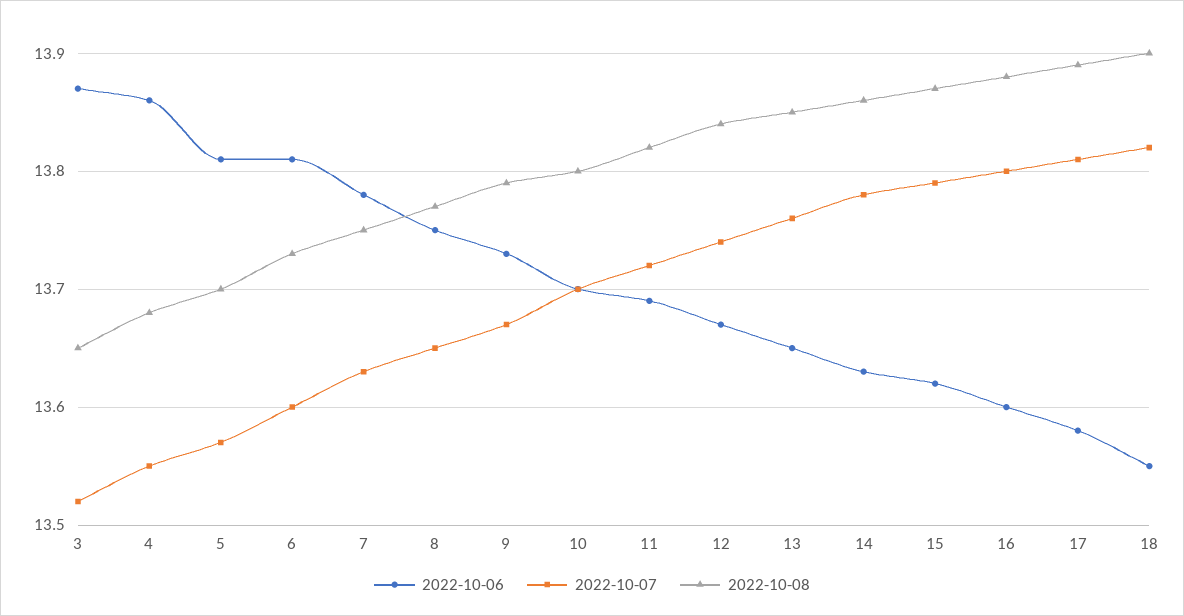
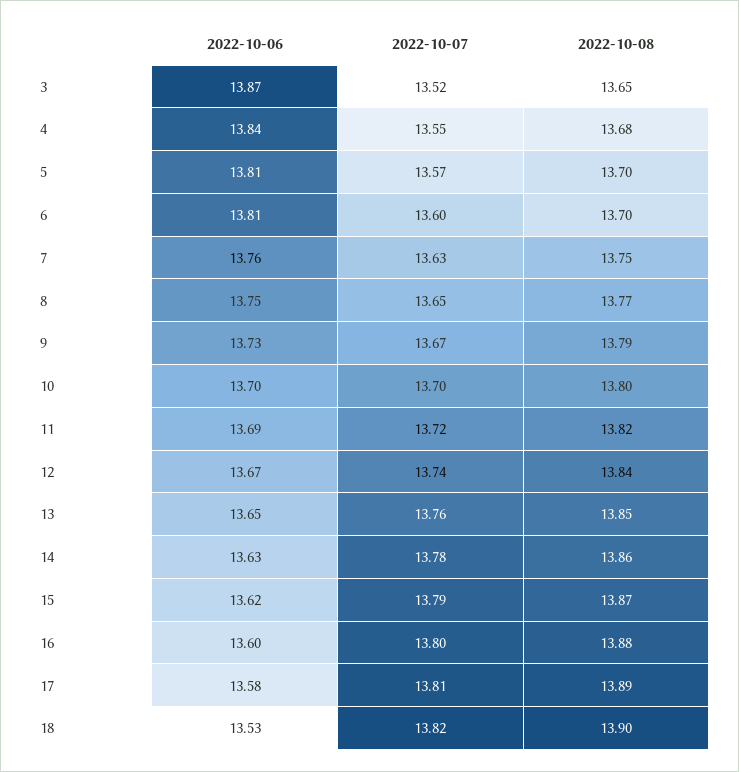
2022-10-06, 4: 13.86 -> 13.84
2022-10-08, 6: 13.73 -> 13.7
2022-10-06, 7: 13.78 -> 13.76
2022-10-06, 18: 13.55 -> 13.53

